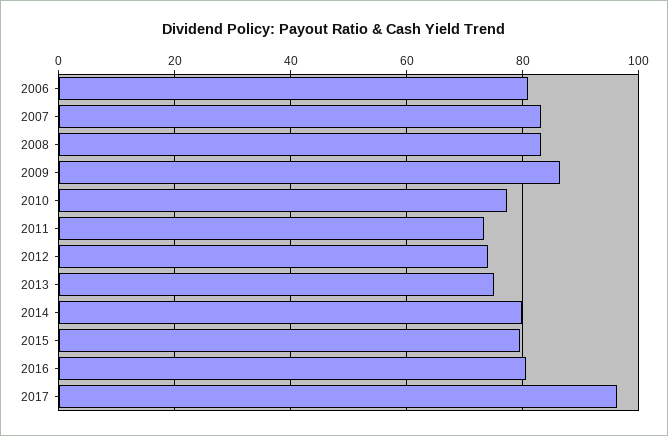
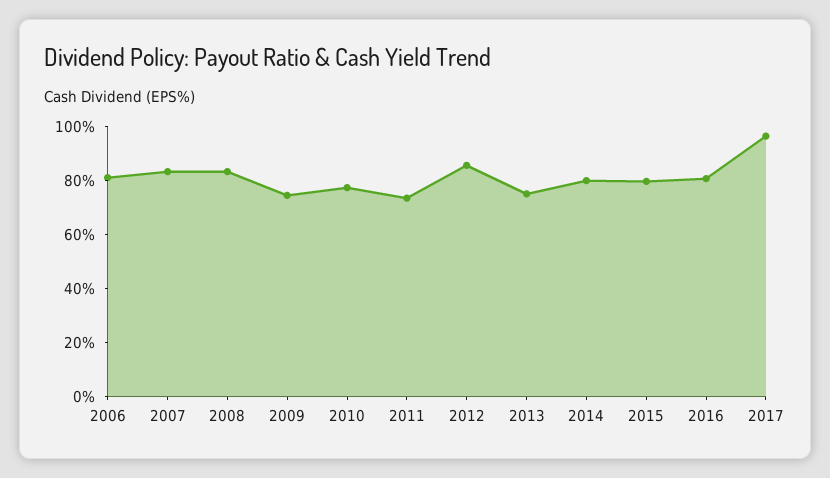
2009: 86 -> 75
2012: 74 -> 85

